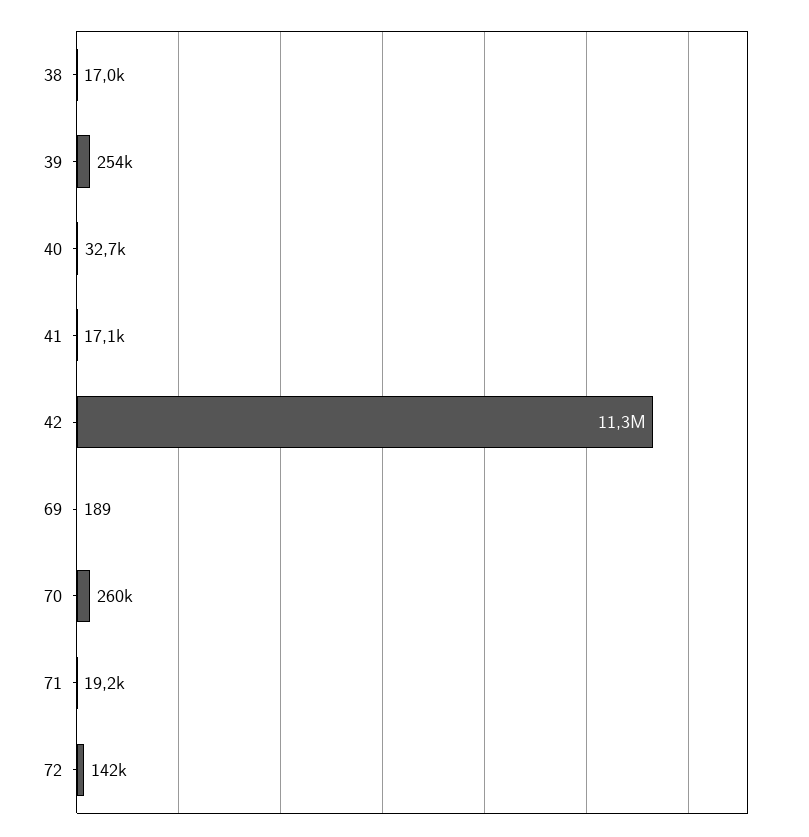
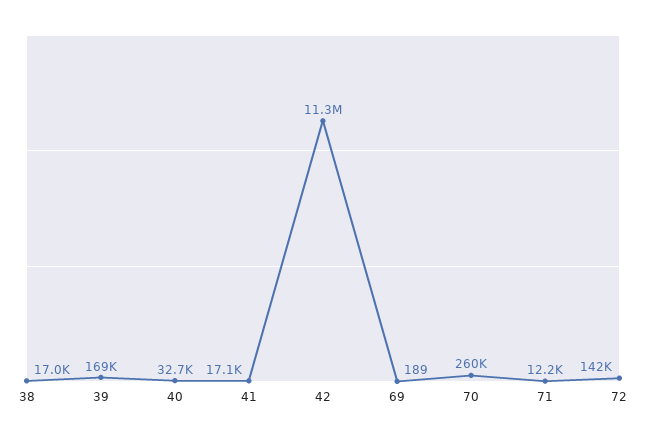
39: 254000 -> 169000
71: 19200 -> 12200

